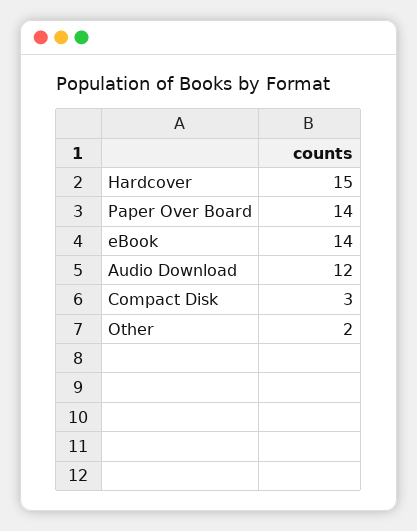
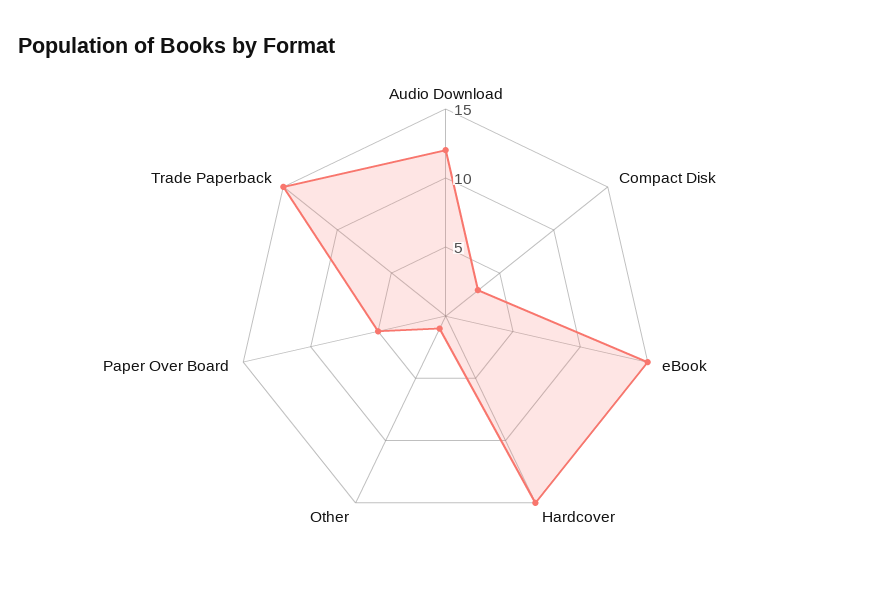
Paper Over Board: 14 -> 5
eBook: 14 -> 15
Other: 2 -> 1
Trade Paperback: none -> 15

